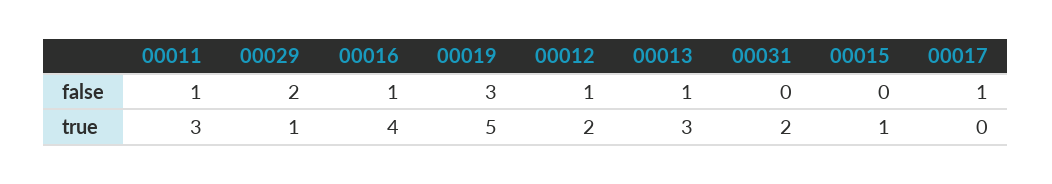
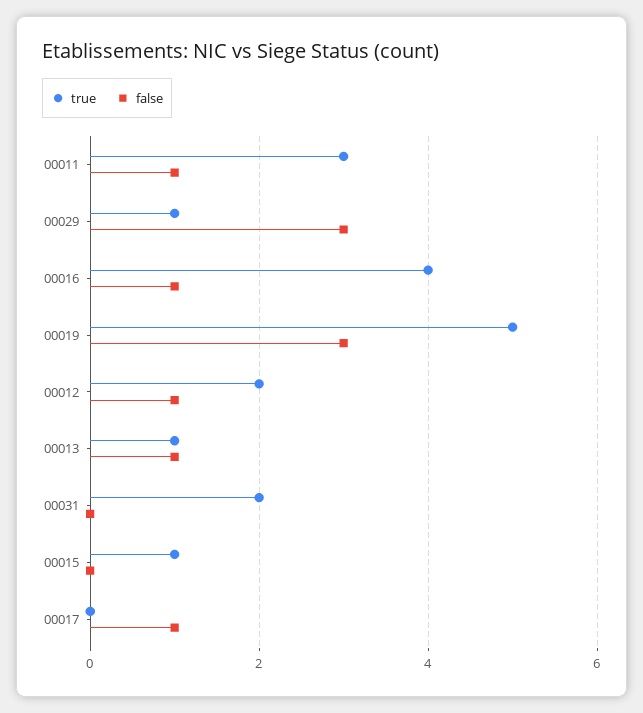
false, 00029: 2 -> 3
true, 00013: 3 -> 1

